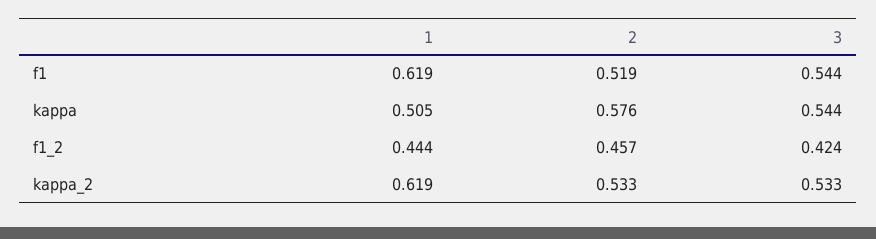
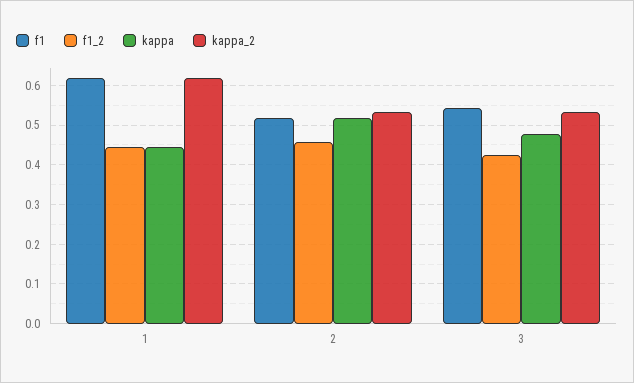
kappa, 1: 0.505 -> 0.44
kappa, 2: 0.576 -> 0.52
kappa, 3: 0.544 -> 0.48

